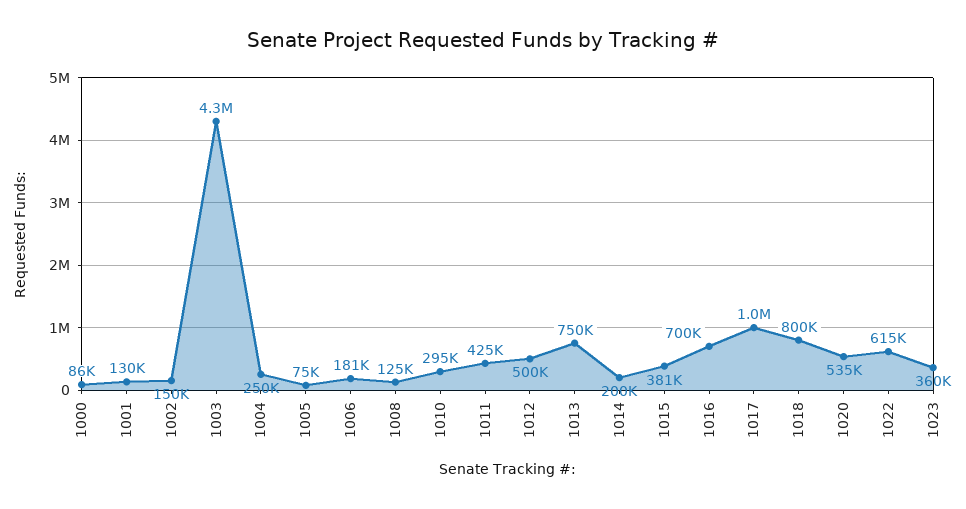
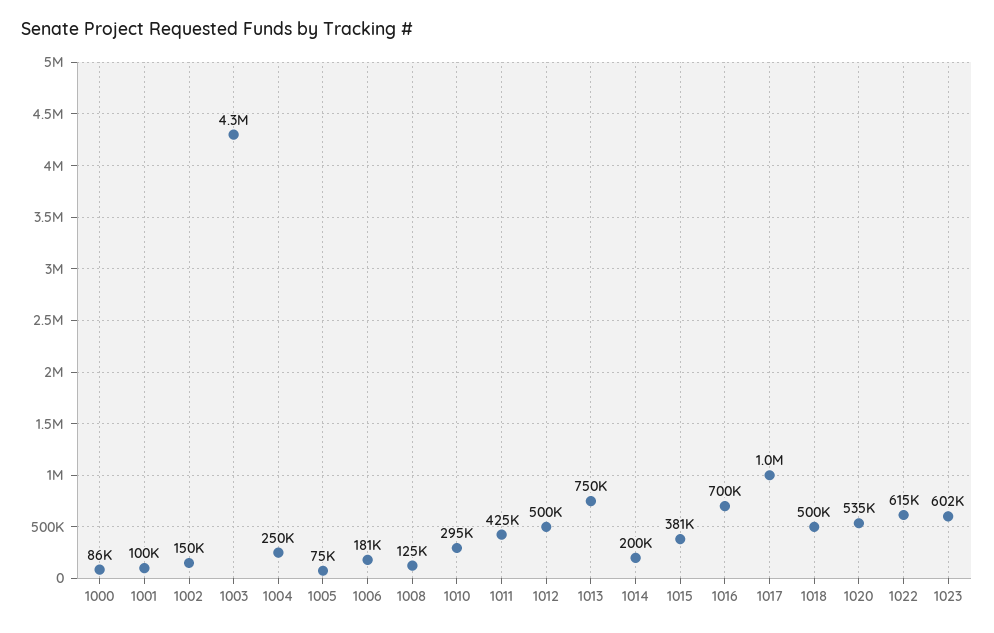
1001: 130000 -> 100000
1018: 800000 -> 500000
1023: 360000 -> 602000

